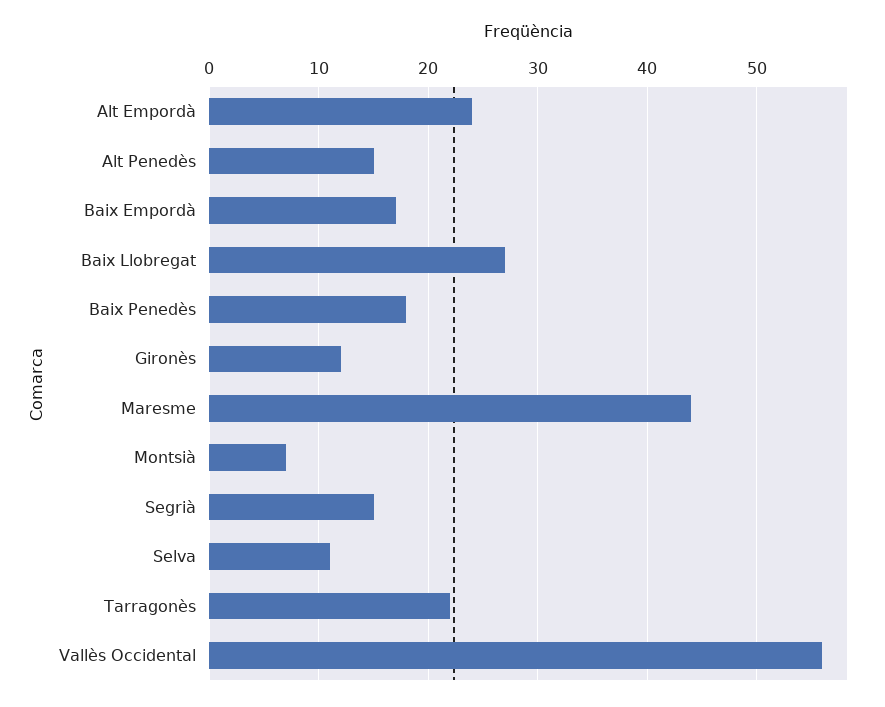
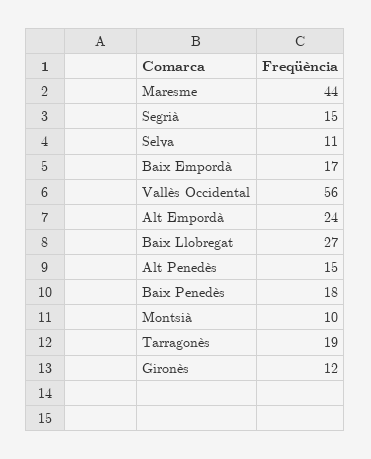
Montsià: 7 -> 10
Tarragonès: 22 -> 19

